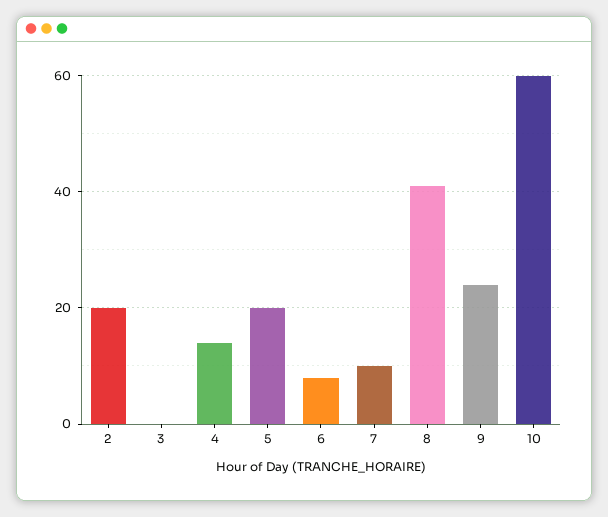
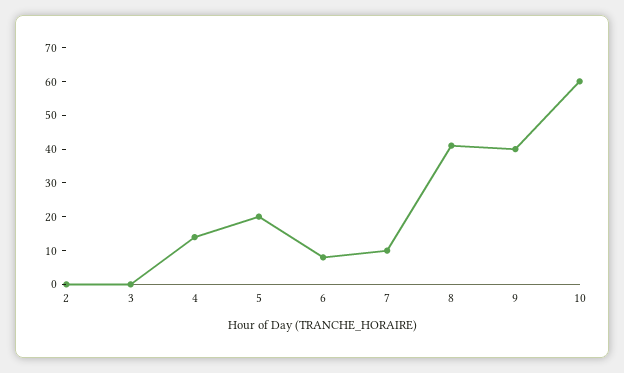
2: 20 -> 0
9: 25 -> 40

